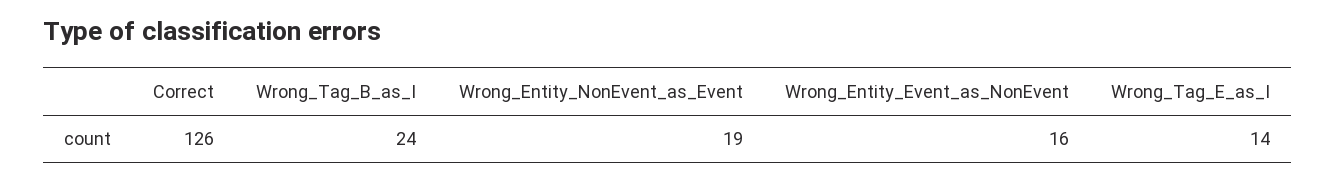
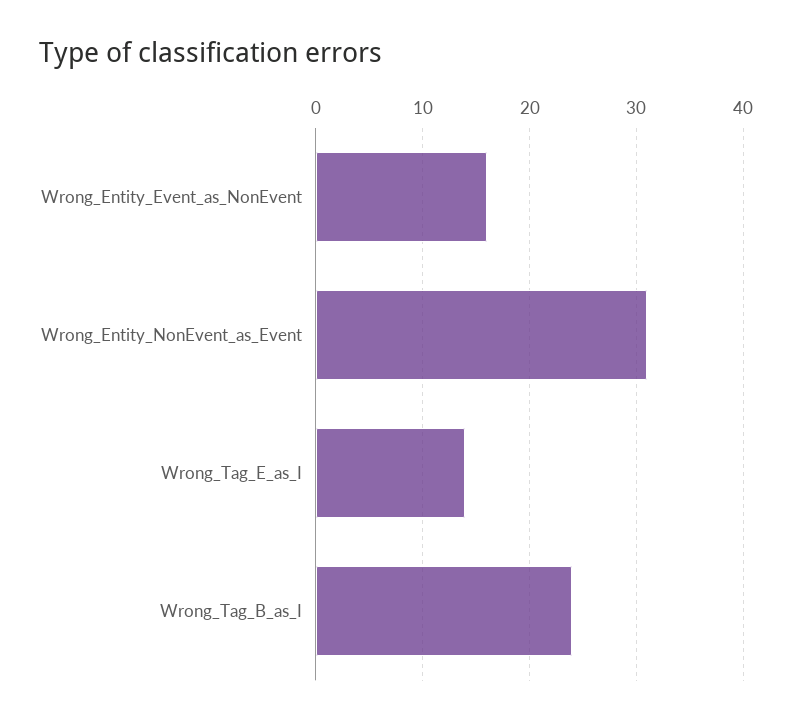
Correct: 126 -> none
Wrong_Entity_NonEvent_as_Event: 19 -> 31

